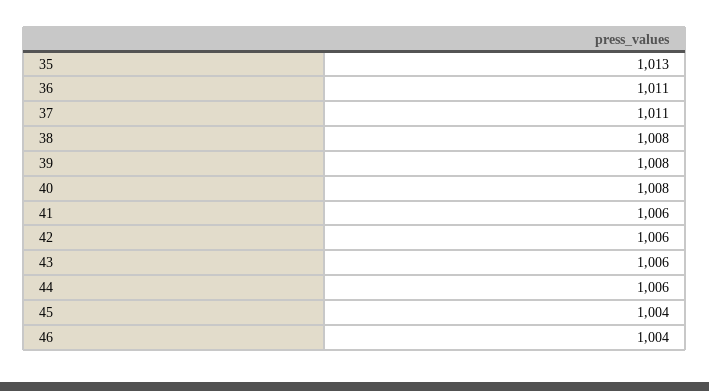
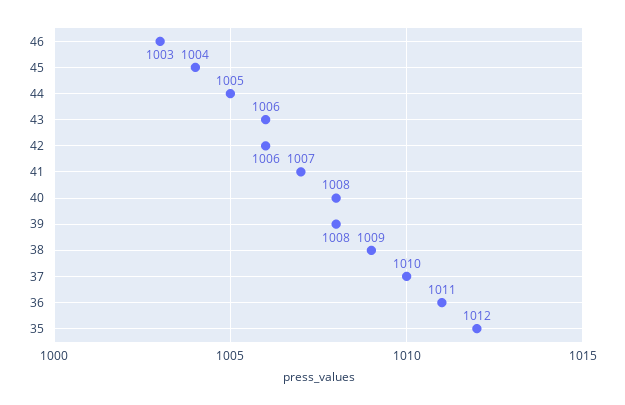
35: 1013 -> 1012
37: 1011 -> 1010
38: 1008 -> 1009
41: 1006 -> 1007
44: 1006 -> 1005
46: 1004 -> 1003

